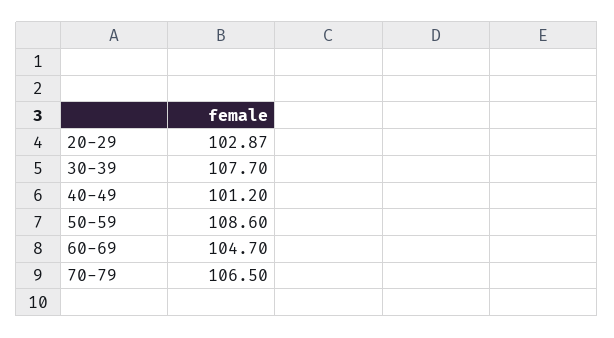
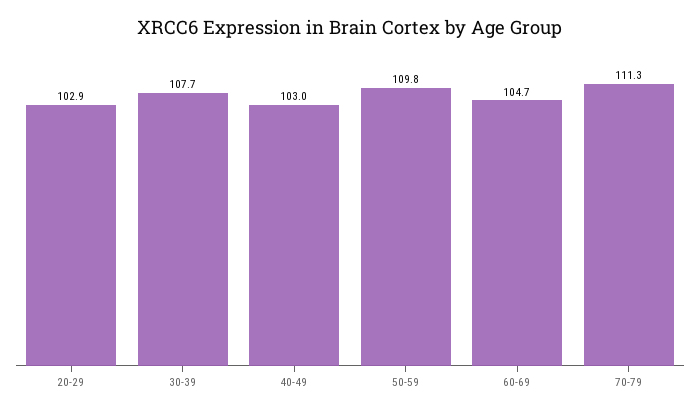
40-49: 101.2 -> 103
50-59: 108.6 -> 109.8
70-79: 106.5 -> 111.3

